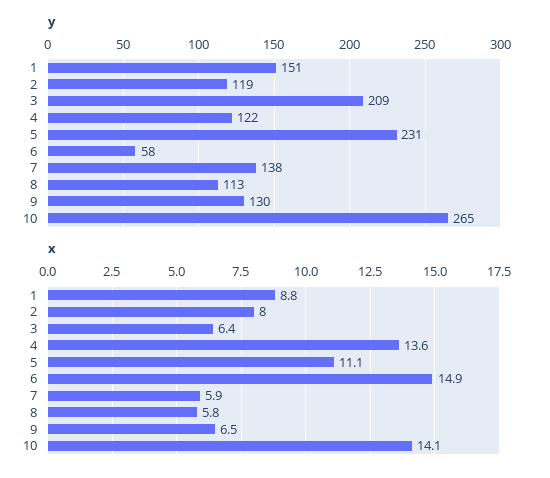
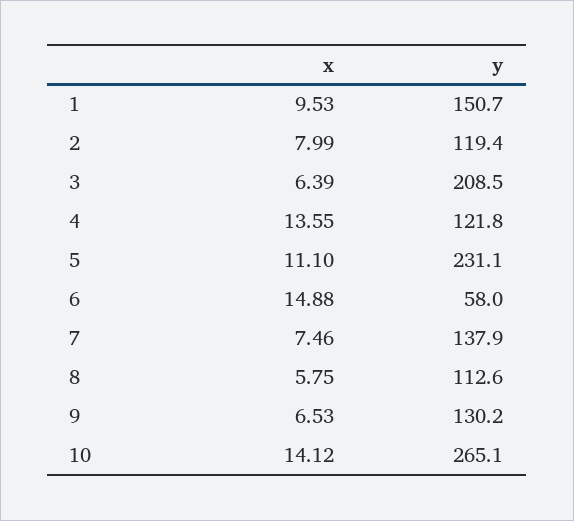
x, 1: 8.8 -> 9.53
x, 7: 5.9 -> 7.46

